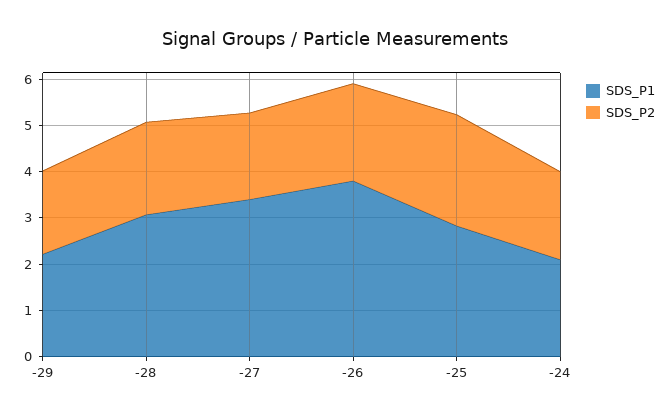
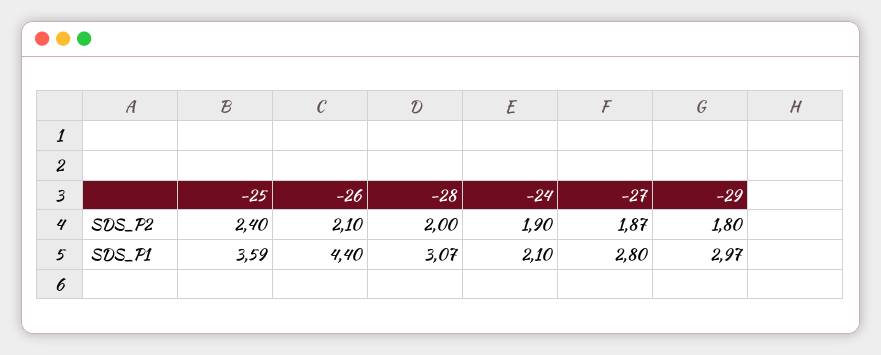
SDS_P1, -29: 2.2 -> 2.97
SDS_P1, -27: 3.4 -> 2.8
SDS_P1, -26: 3.8 -> 4.4
SDS_P1, -25: 2.8 -> 3.59

